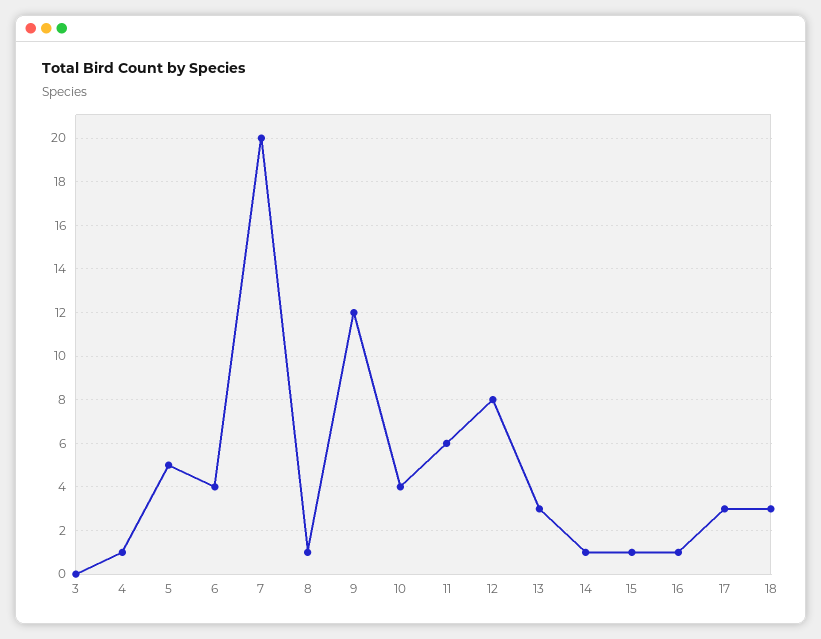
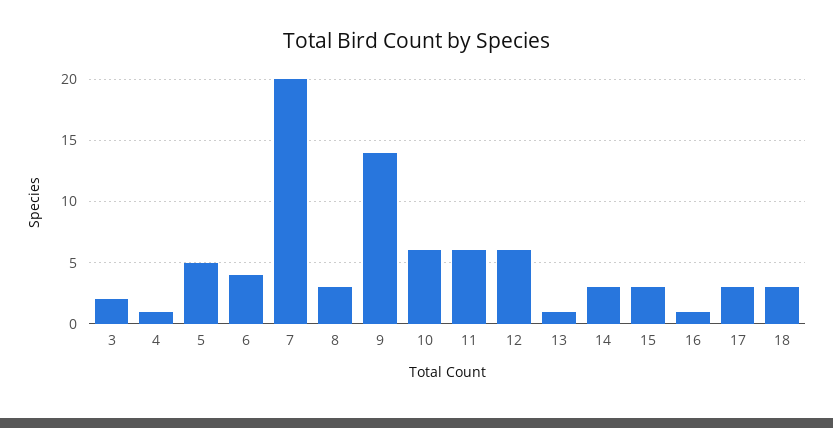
3: 0 -> 2
8: 1 -> 3
9: 12 -> 14
10: 4 -> 6
12: 8 -> 6
13: 3 -> 1
14: 1 -> 3
15: 1 -> 3

